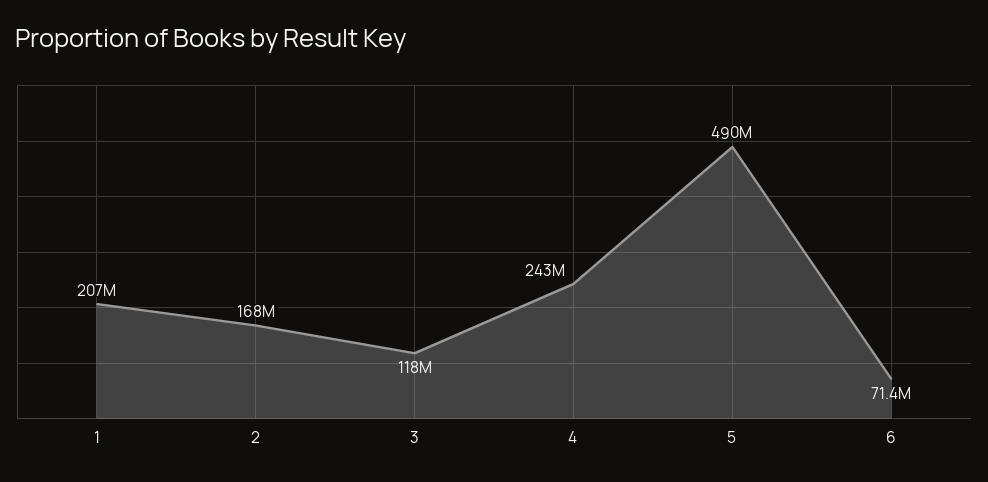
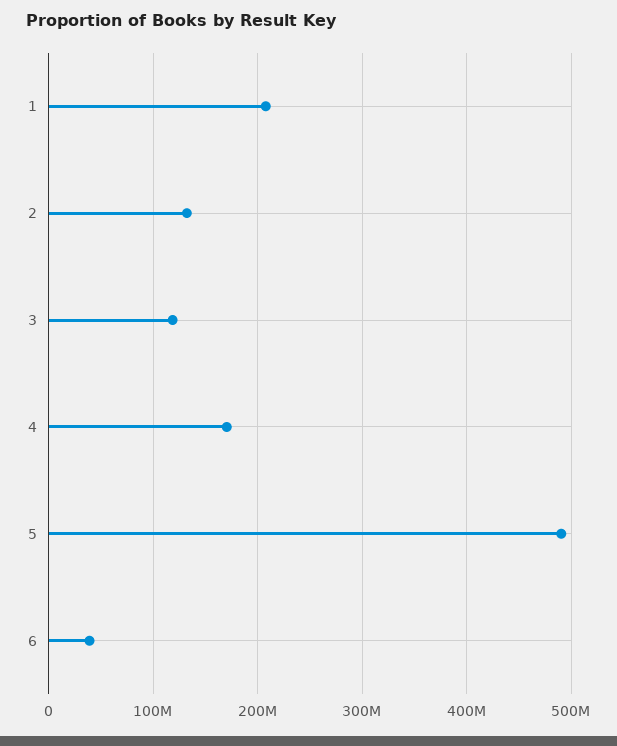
2: 168000000 -> 130000000
4: 243000000 -> 170000000
6: 71400000 -> 40000000

